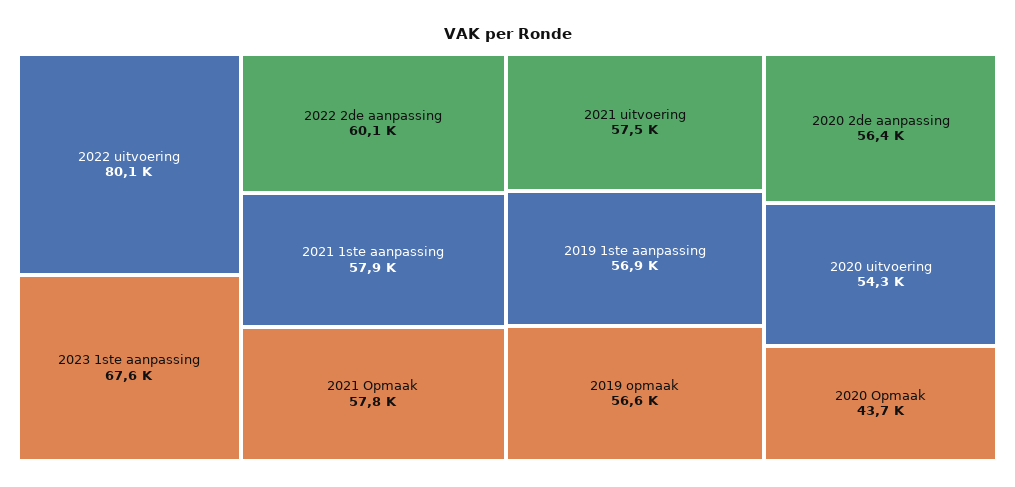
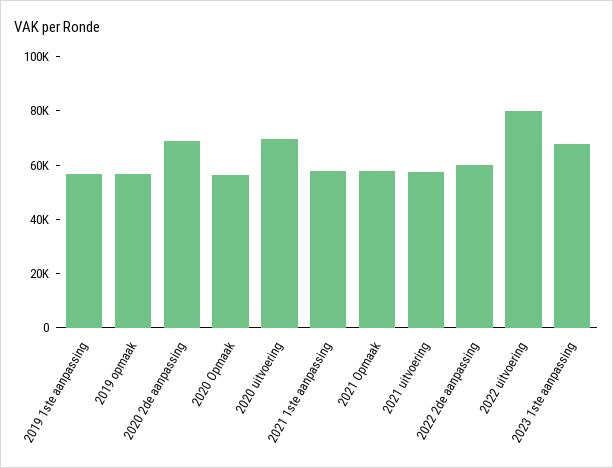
2020 2de aanpassing: 56400 -> 70000
2020 uitvoering: 54300 -> 70000
2020 Opmaak: 43700 -> 55000

